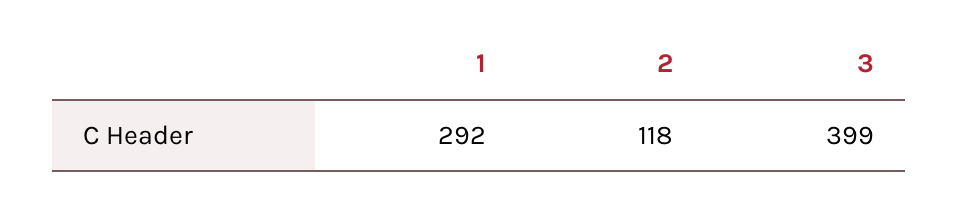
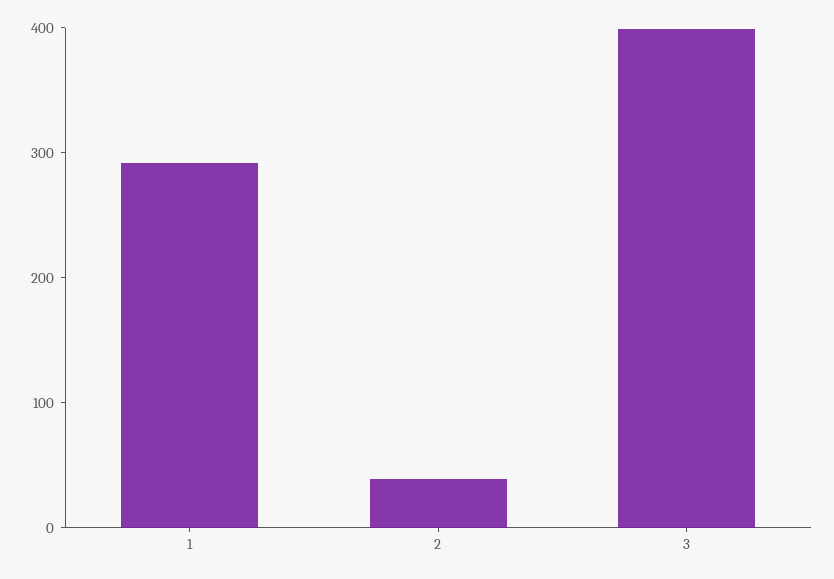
2: 118 -> 40

